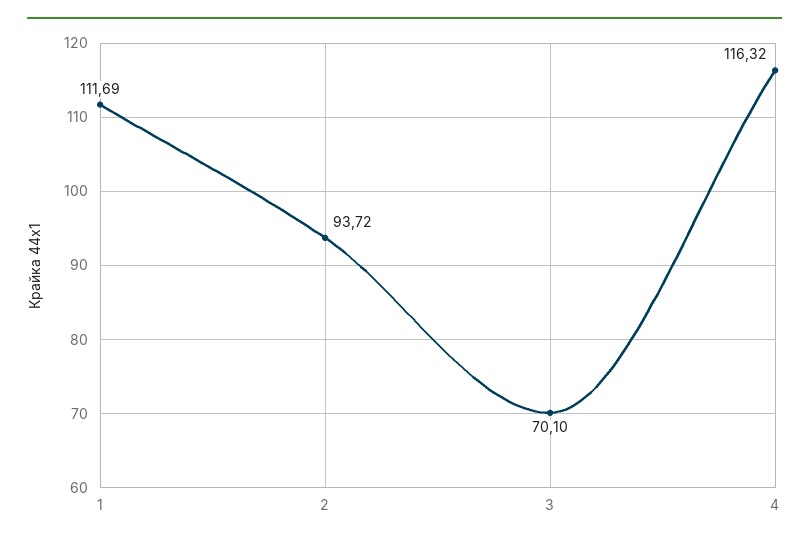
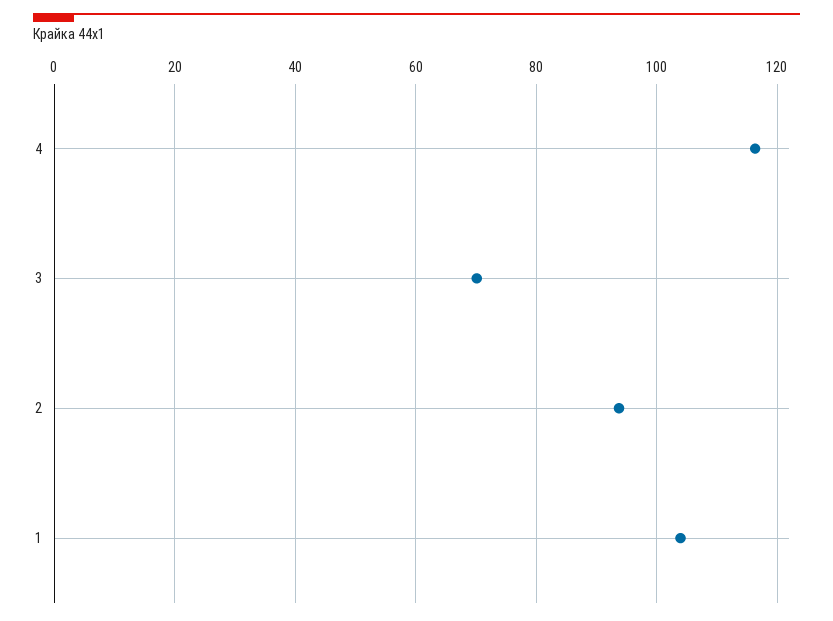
1: 111.69 -> 104

